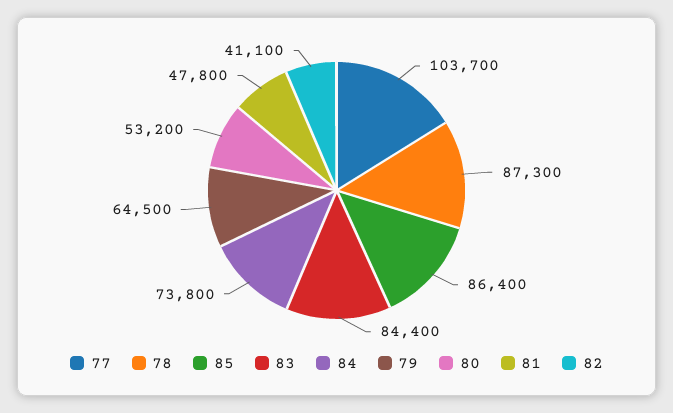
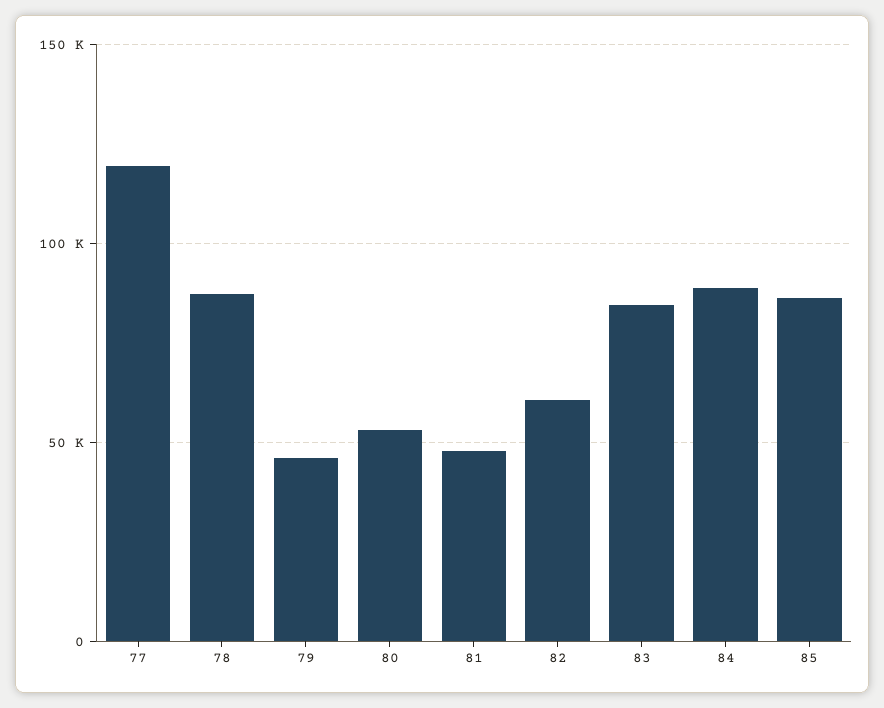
77: 103700 -> 120000
84: 73800 -> 90000
79: 64500 -> 45000
82: 41100 -> 60000

